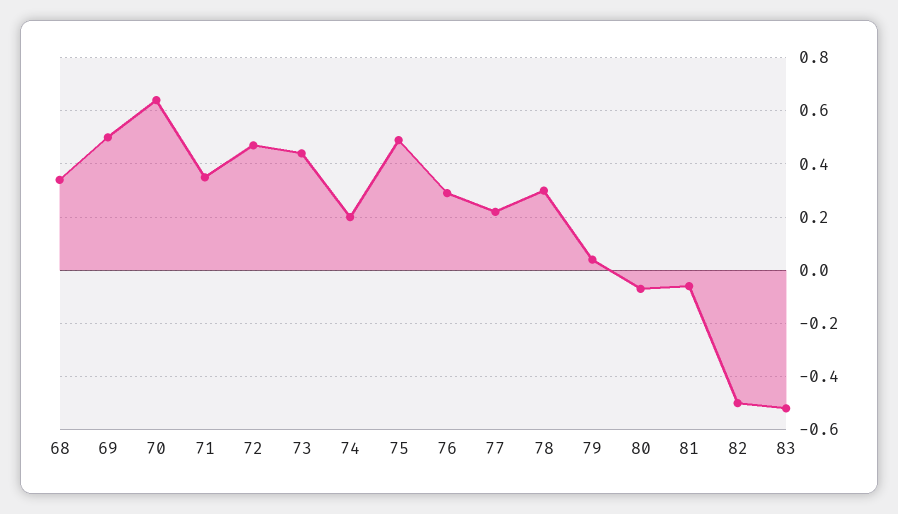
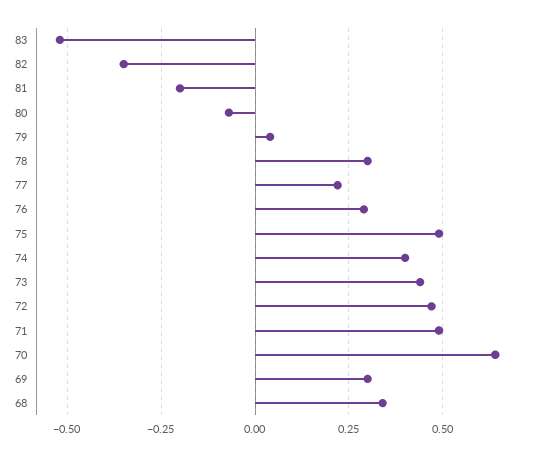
69: 0.5 -> 0.3
71: 0.35 -> 0.5
74: 0.2 -> 0.4
81: -0.05 -> -0.2
82: -0.5 -> -0.35

